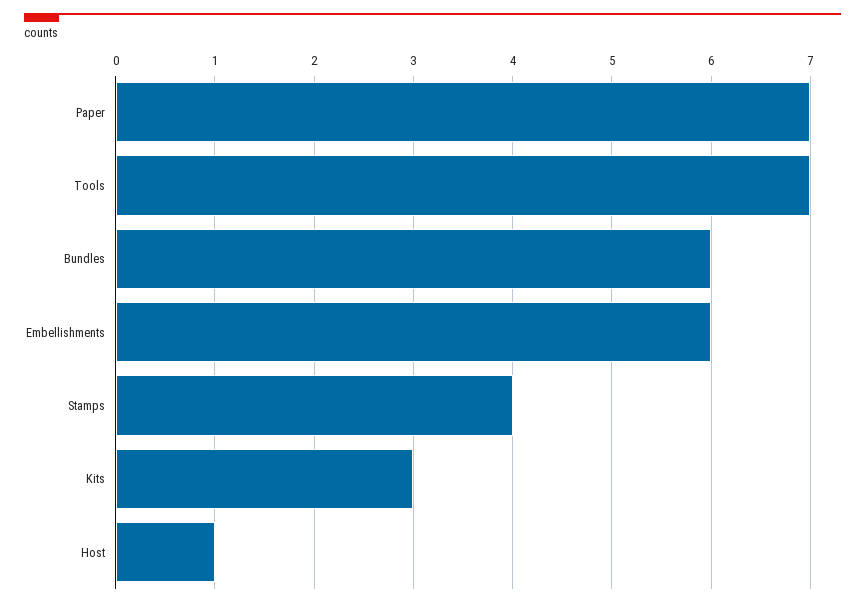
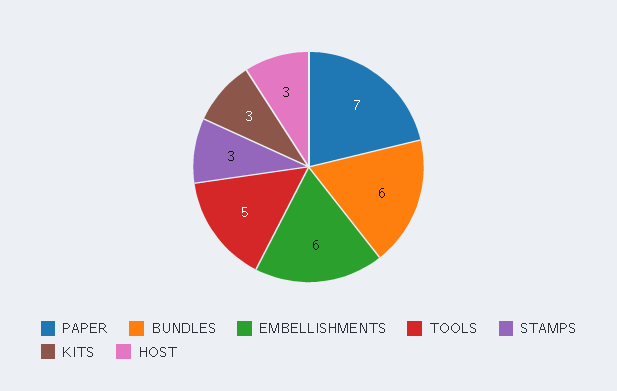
Tools: 7 -> 5
Stamps: 4 -> 3
Host: 1 -> 3

